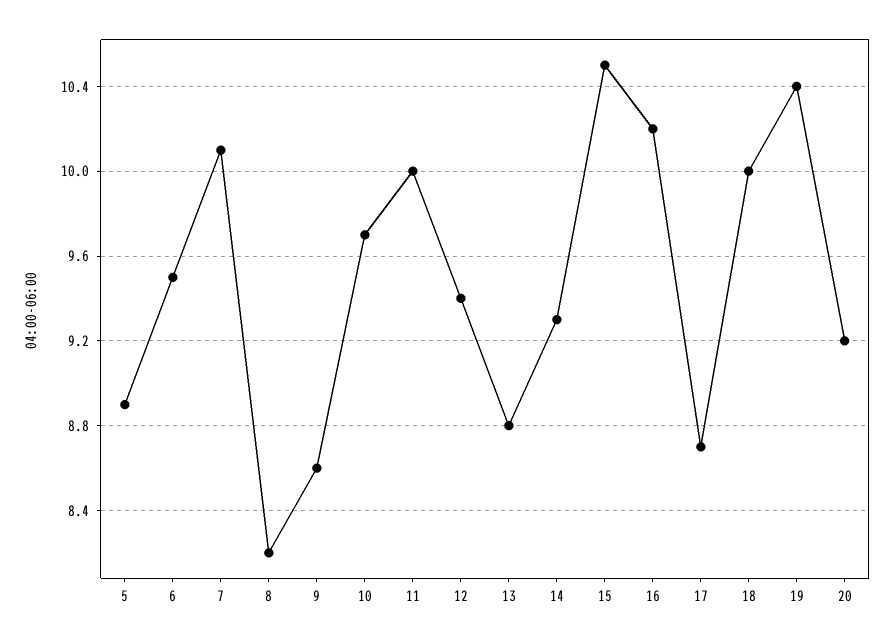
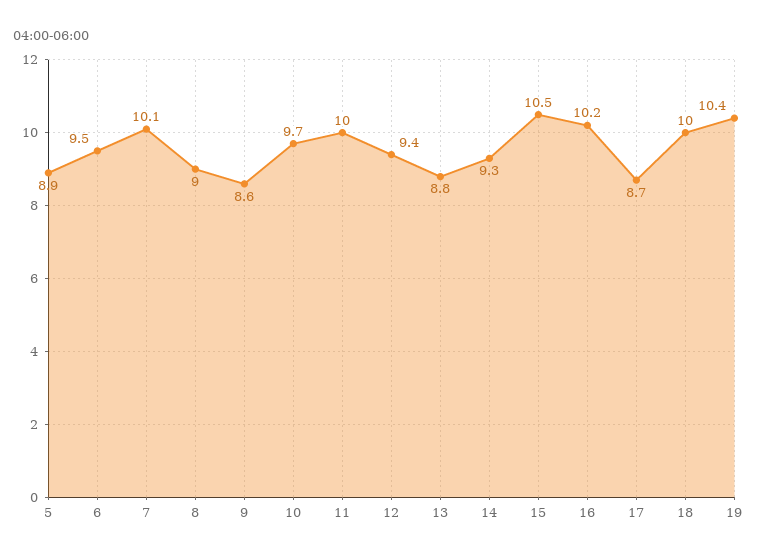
8: 8.2 -> 9
20: 9.2 -> none

